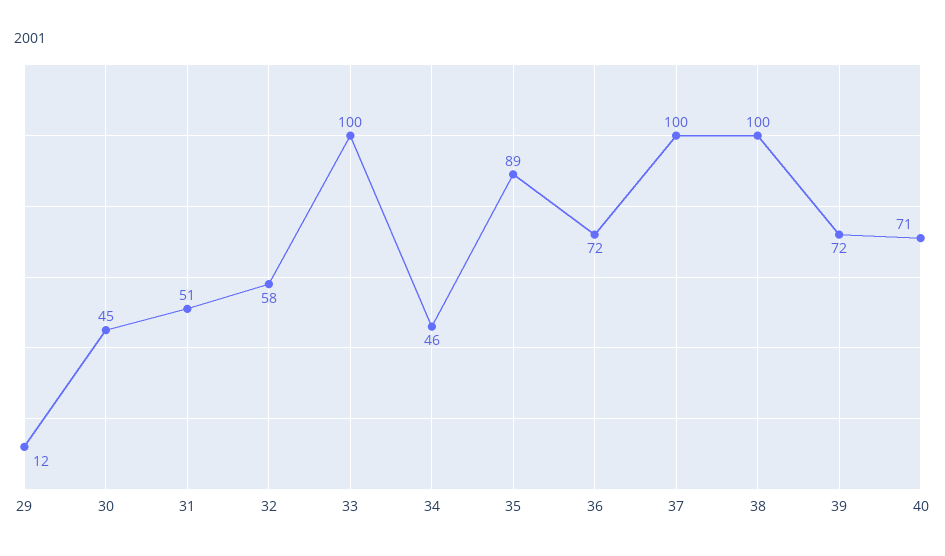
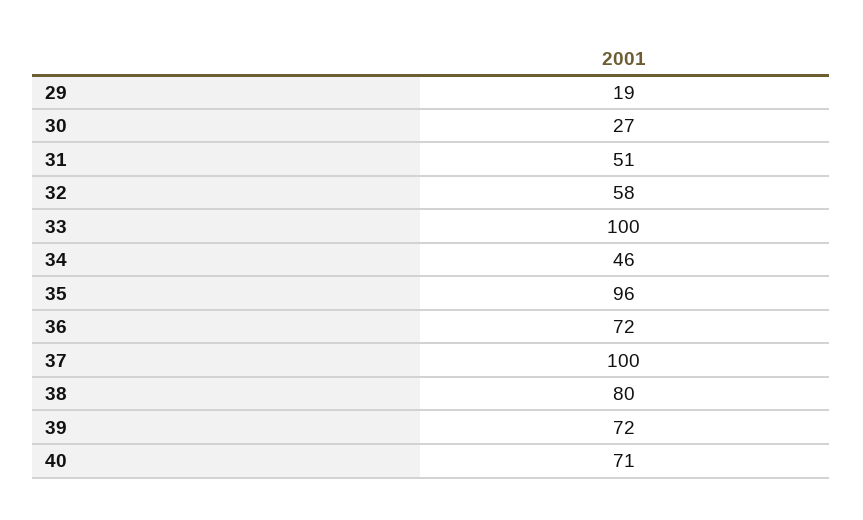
29: 12 -> 19
30: 45 -> 27
35: 89 -> 96
38: 100 -> 80

